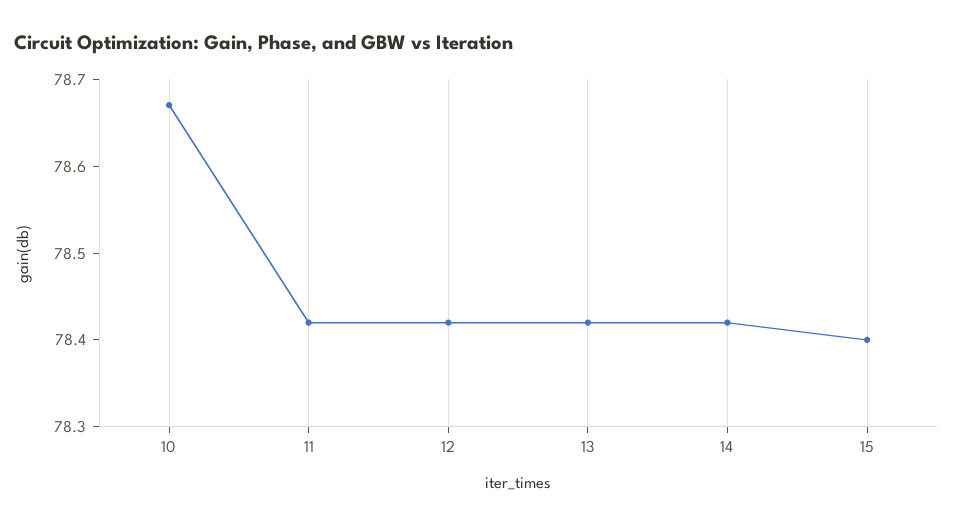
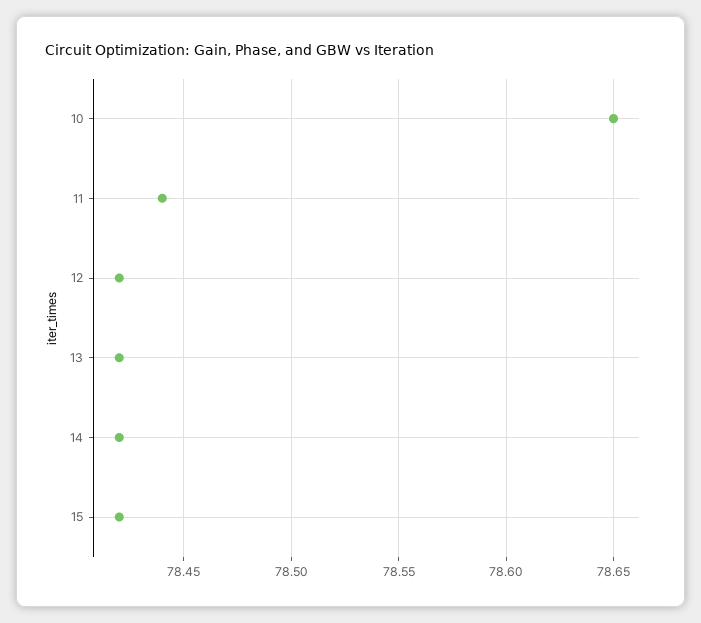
10: 78.67 -> 78.65
11: 78.42 -> 78.44
15: 78.4 -> 78.42

